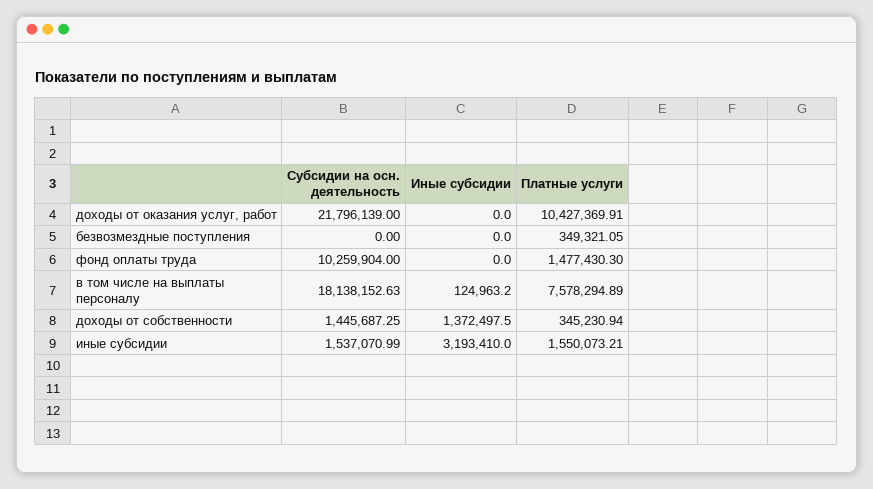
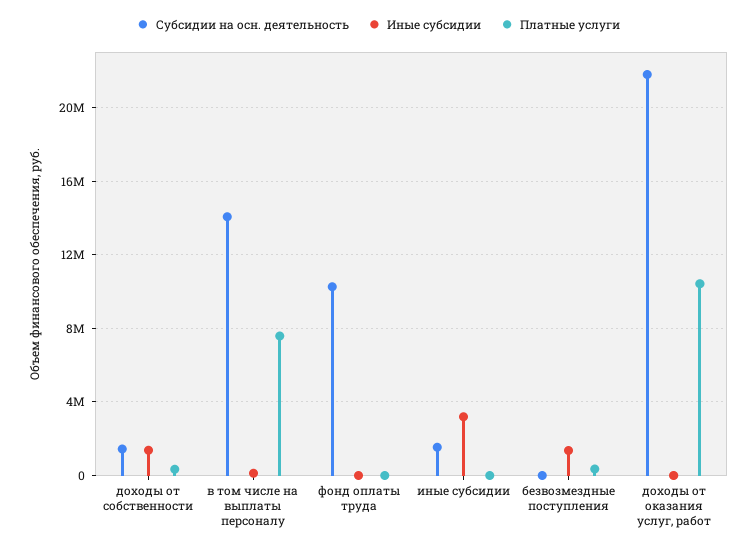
Иные субсидии, безвозмездные поступления: 0 -> 1500000
Платные услуги, фонд оплаты труда: 1477430.3 -> 0
Субсидии на осн. деятельность, в том числе на выплаты персоналу: 18138152.63 -> 14000000
Платные услуги, иные субсидии: 1550073.21 -> 0

